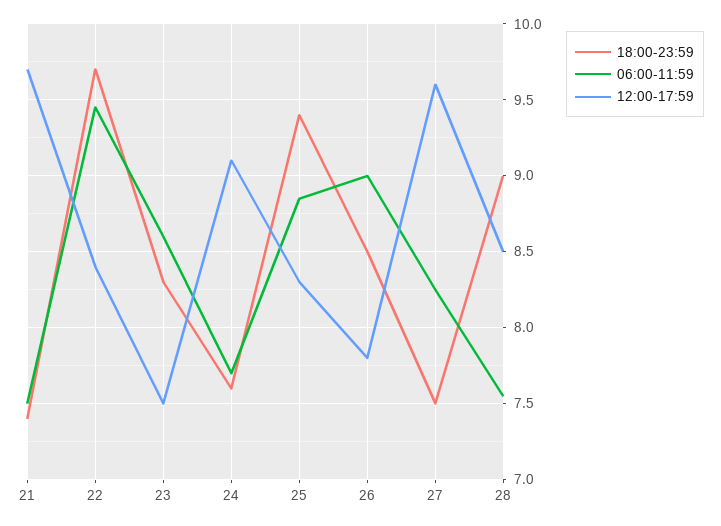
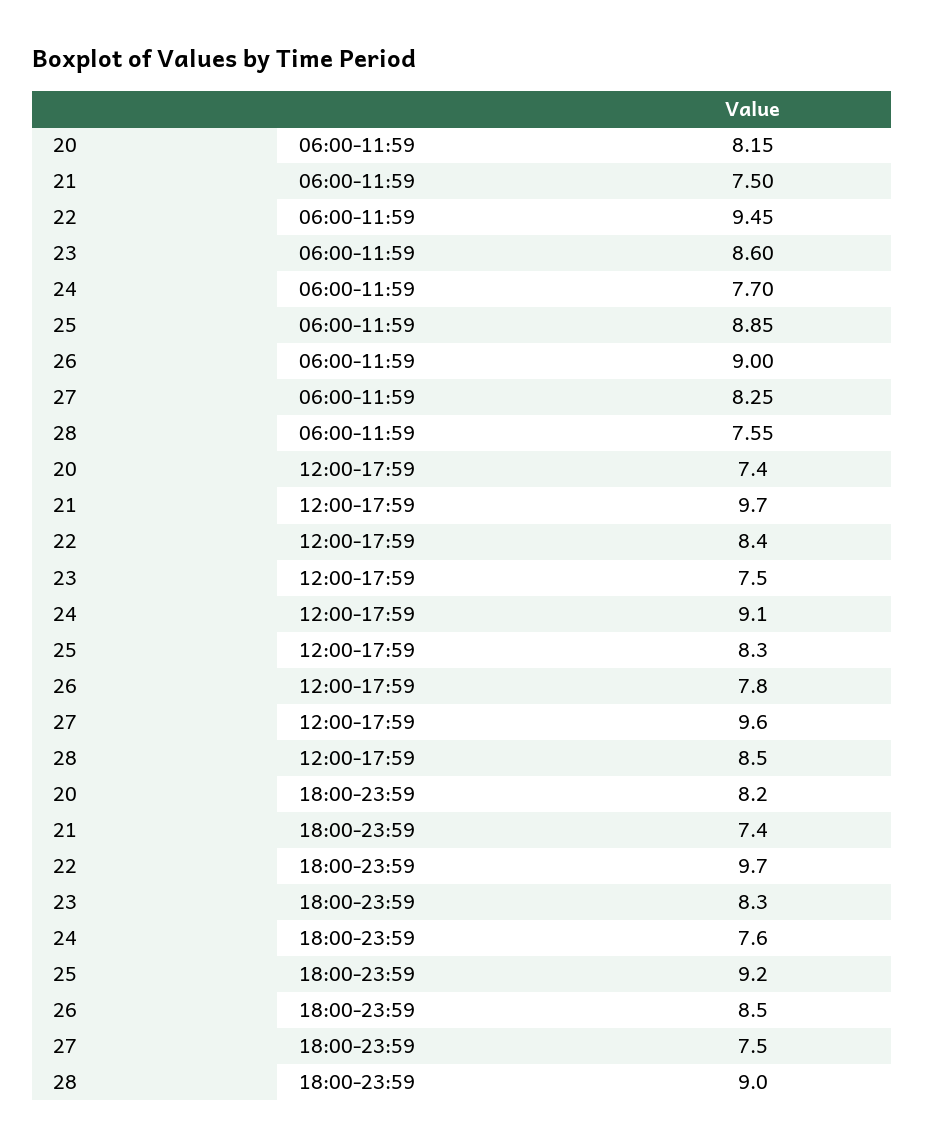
18:00-23:59, 25: 9.4 -> 9.2
06:00-11:59, 20: none -> 8.15
12:00-17:59, 20: none -> 7.4
18:00-23:59, 20: none -> 8.2

